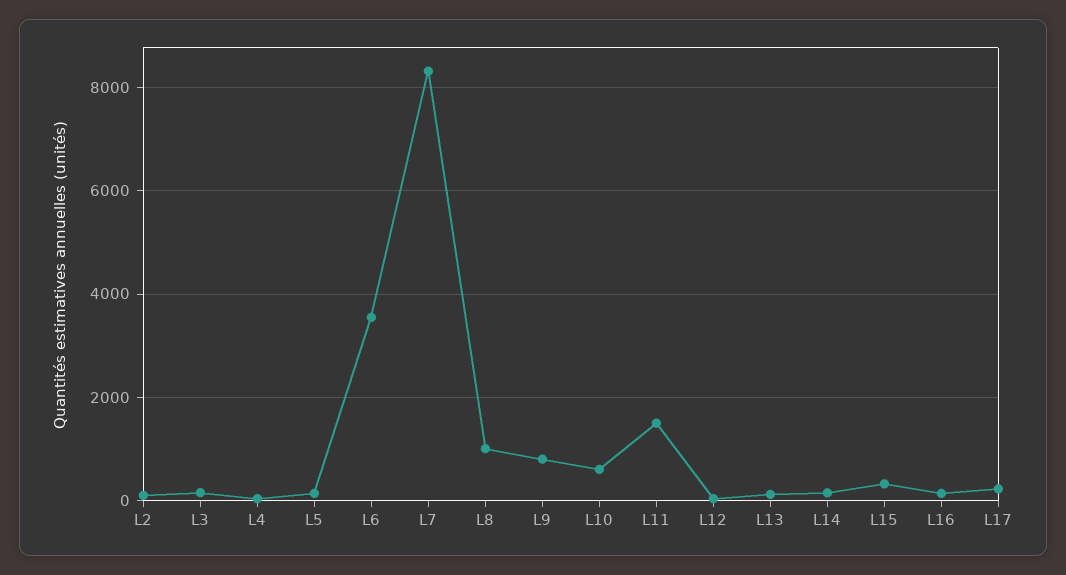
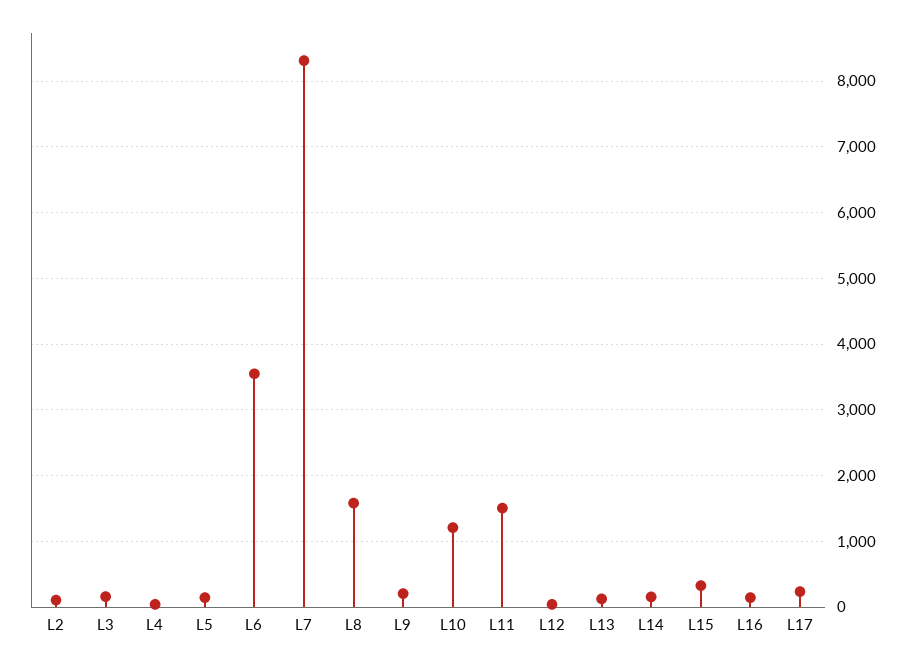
L8: 1000 -> 1600
L9: 800 -> 200
L10: 600 -> 1200

